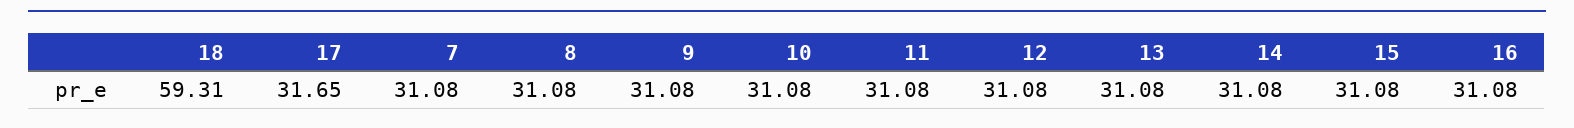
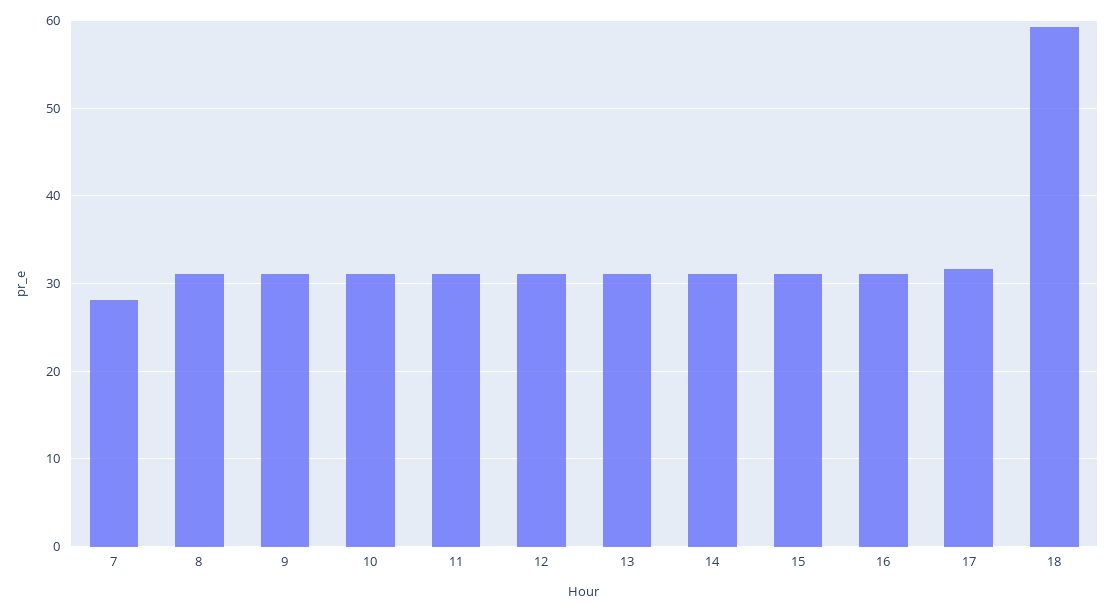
7: 31.08 -> 28

